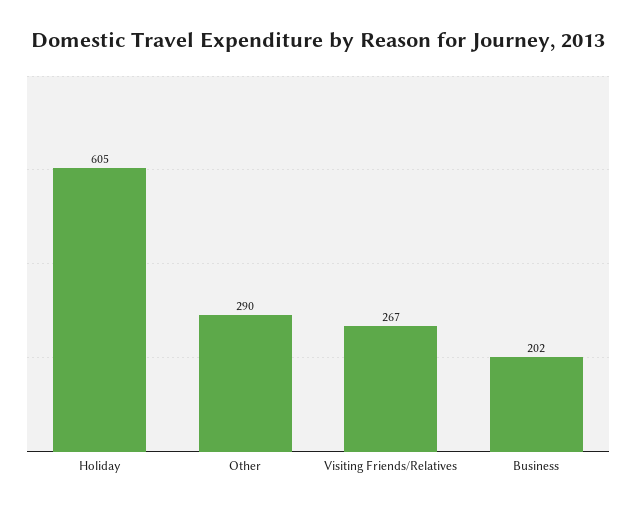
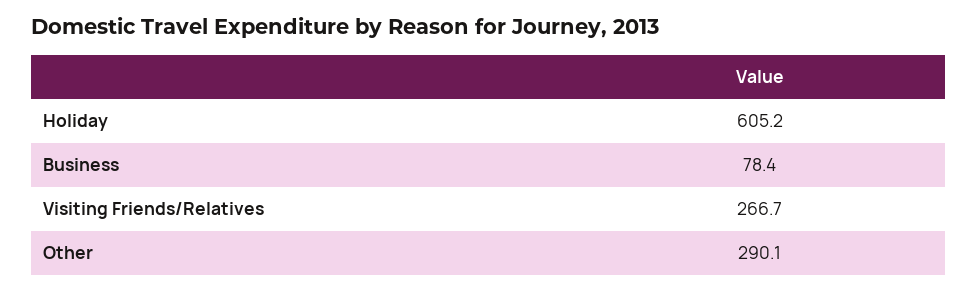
Business: 202 -> 78.4

